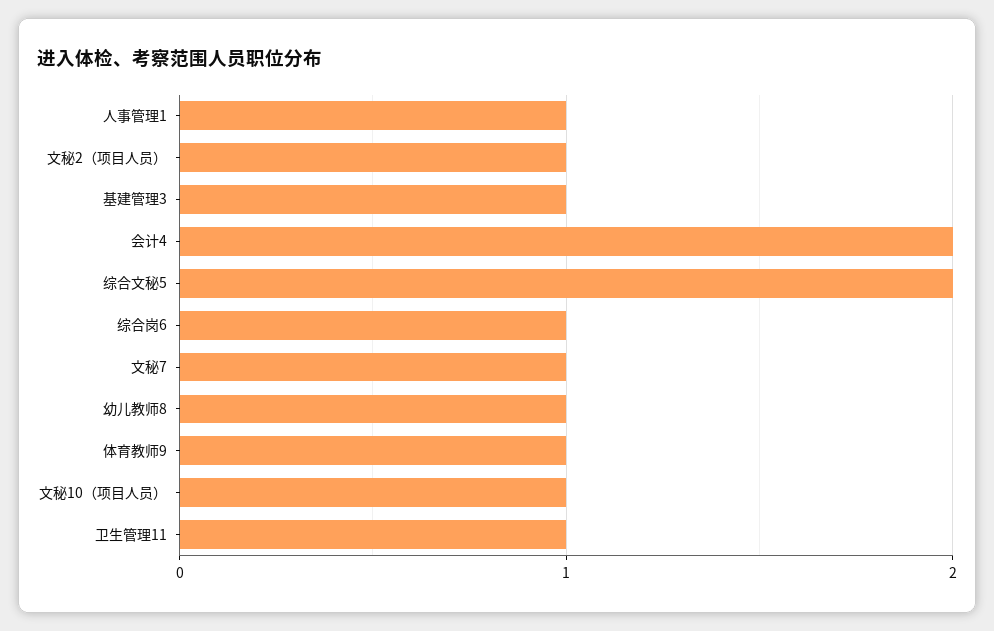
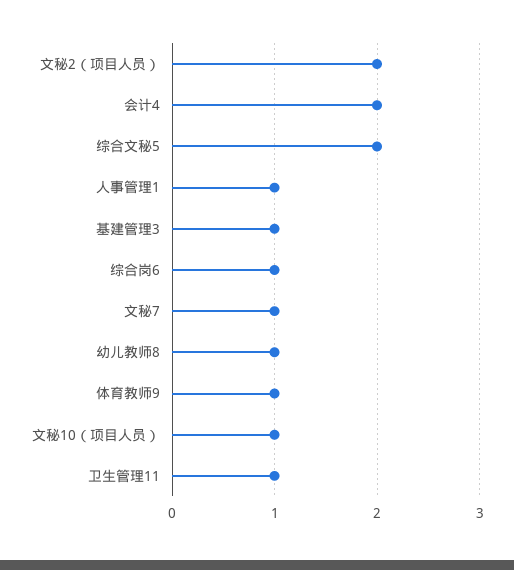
文秘2（项目人员）: 1 -> 2

